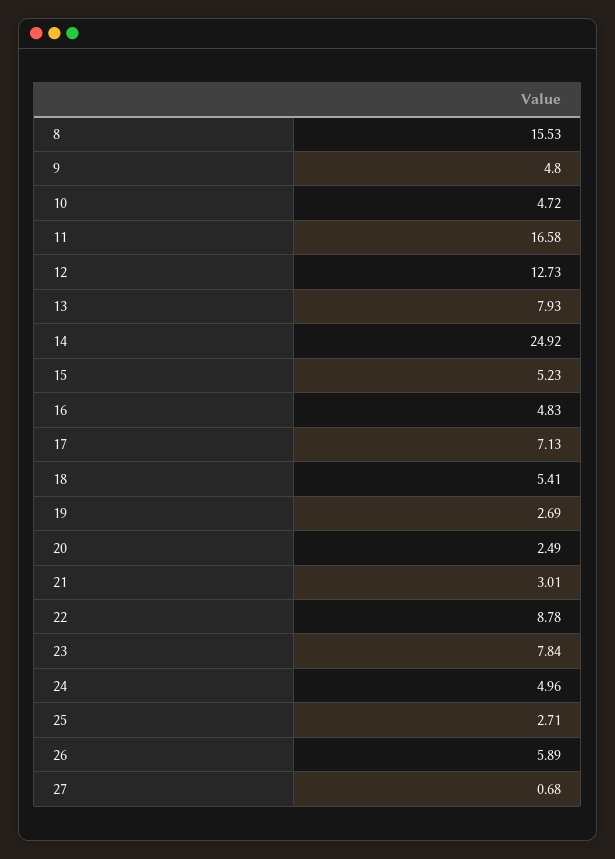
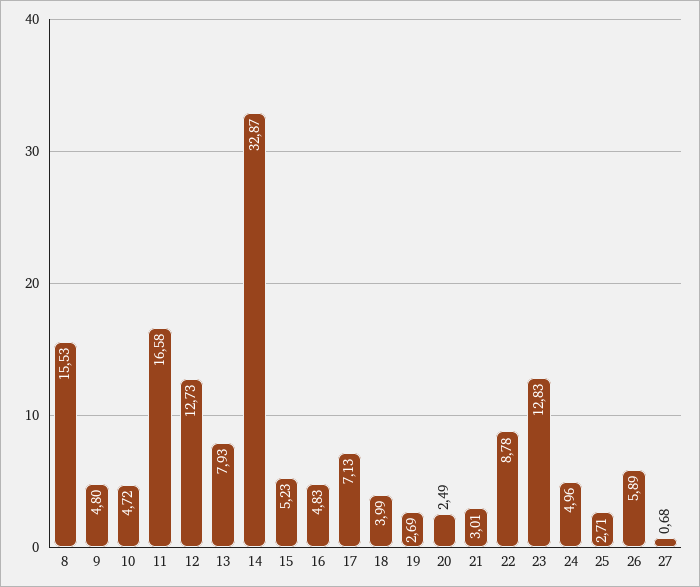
14: 24.92 -> 32.87
18: 5.41 -> 3.99
23: 7.84 -> 12.83

